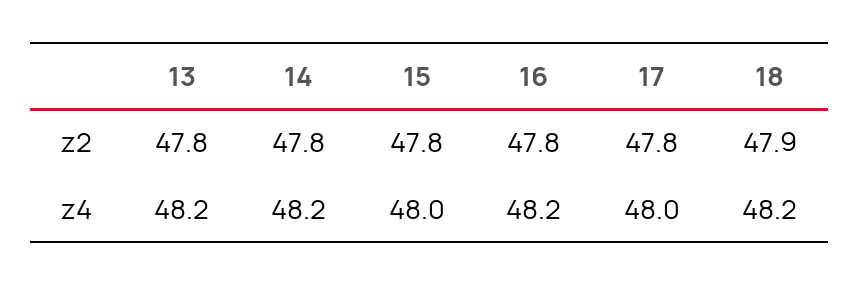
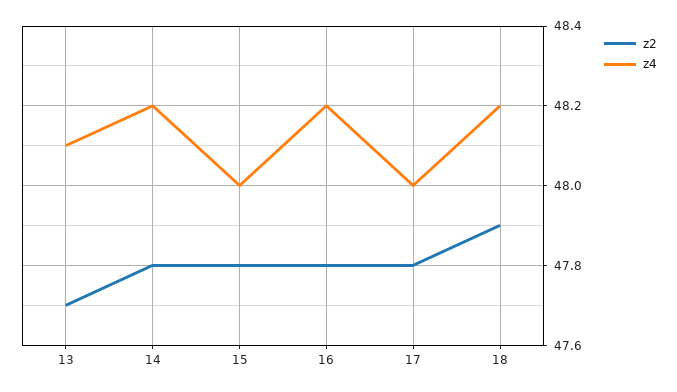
z2, 13: 47.8 -> 47.7
z4, 13: 48.2 -> 48.1

